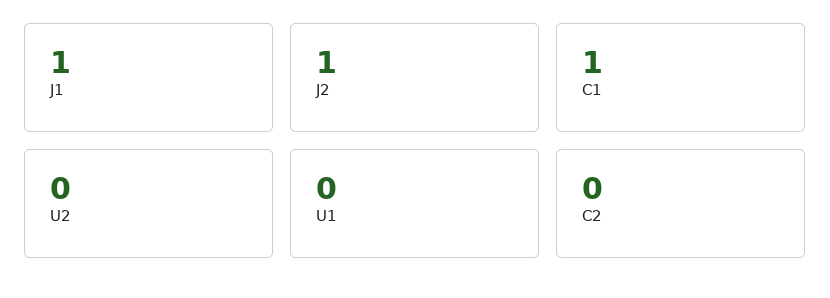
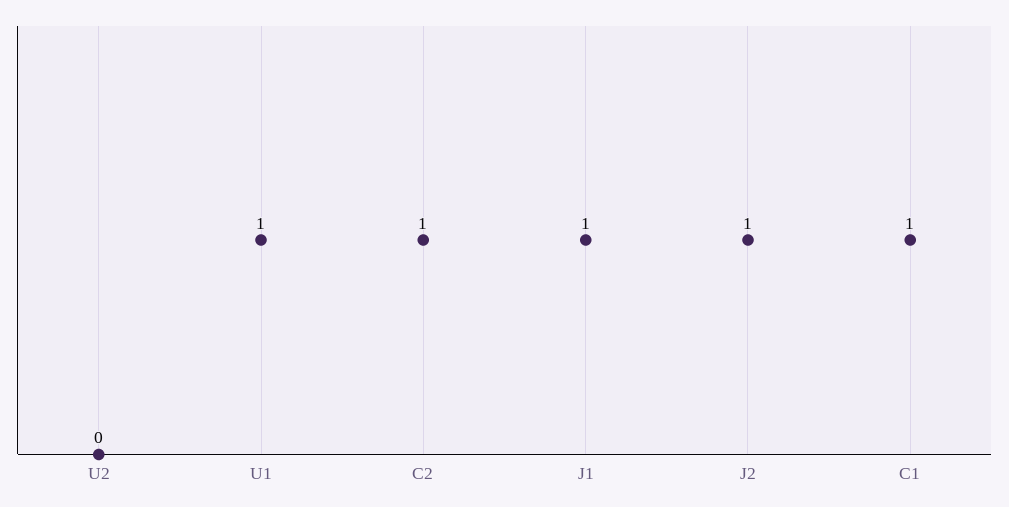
U1: 0 -> 1
C2: 0 -> 1

